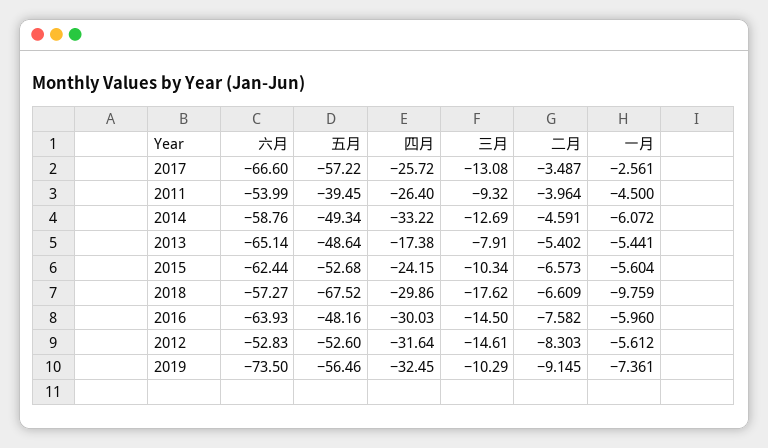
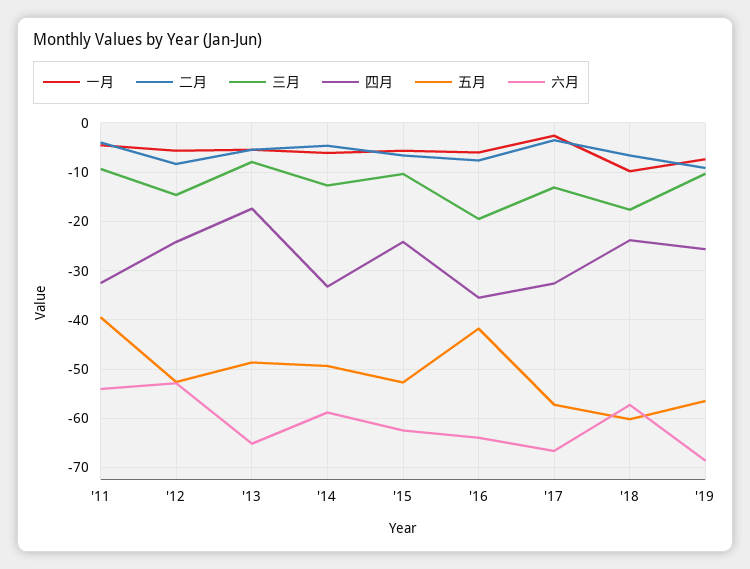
四月, 2017: -25.72 -> -32
四月, 2011: -26.4 -> -32
五月, 2018: -67.52 -> -60
四月, 2018: -29.86 -> -24
五月, 2016: -48.16 -> -42
四月, 2016: -30.03 -> -36
三月, 2016: -14.5 -> -20
四月, 2012: -31.64 -> -24
六月, 2019: -73.5 -> -68
四月, 2019: -32.45 -> -26

